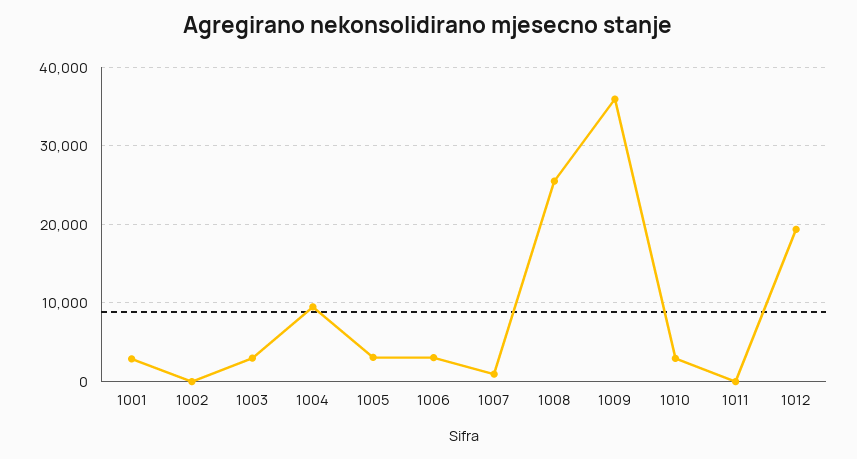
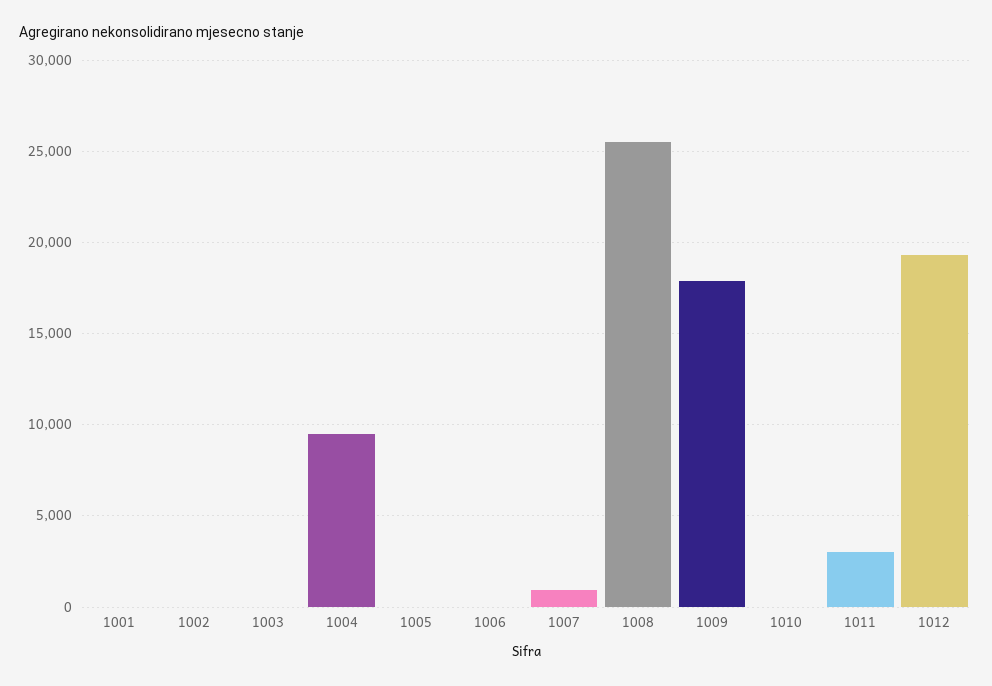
1001: 3000 -> 0
1003: 3000 -> 0
1005: 3000 -> 0
1006: 3000 -> 0
1009: 36000 -> 18000
1010: 3000 -> 0
1011: 0 -> 3000

